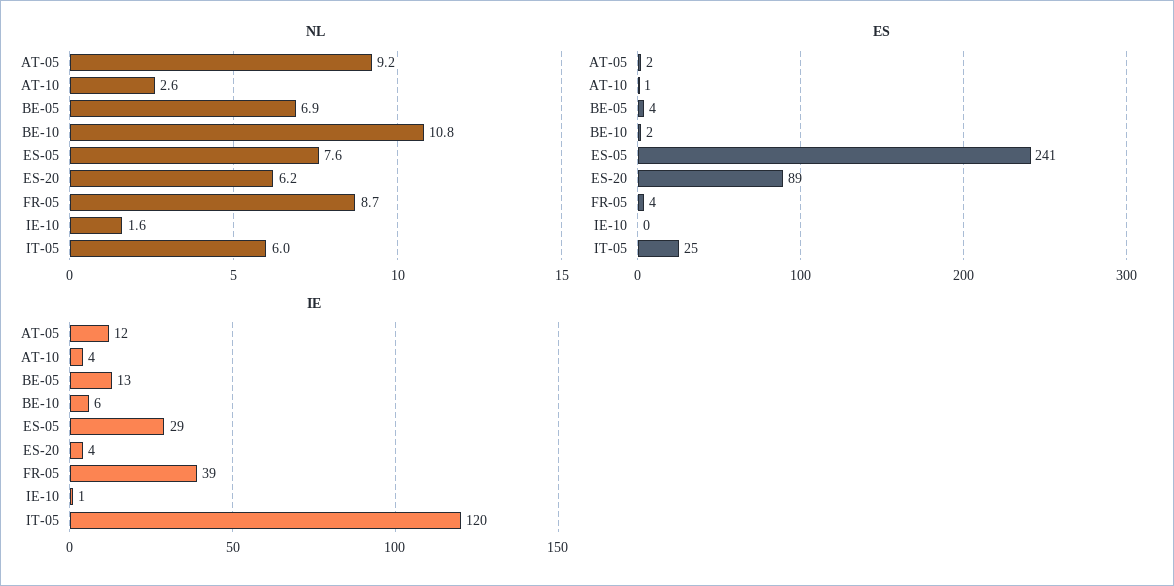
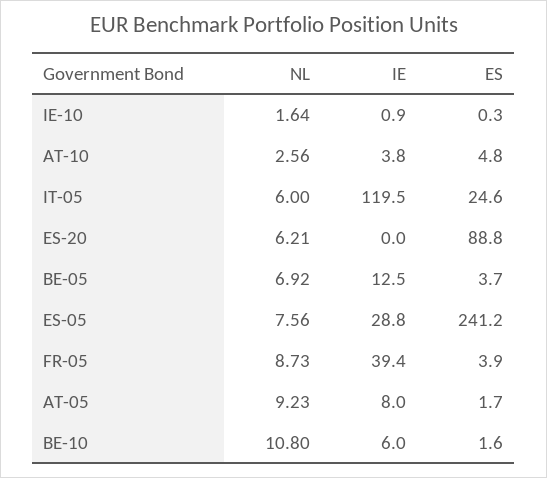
ES, AT-10: 1 -> 4.8
IE, AT-05: 12 -> 8
IE, ES-20: 4 -> 0

